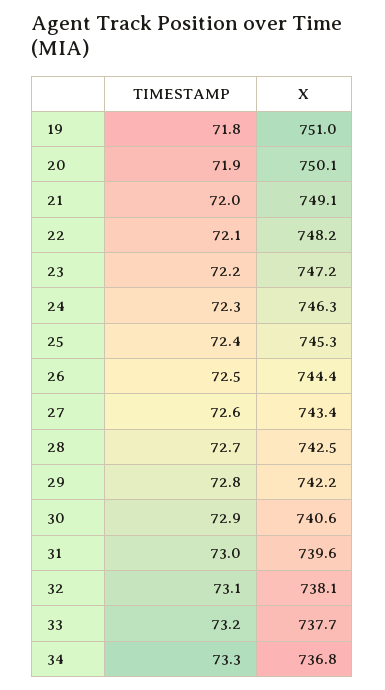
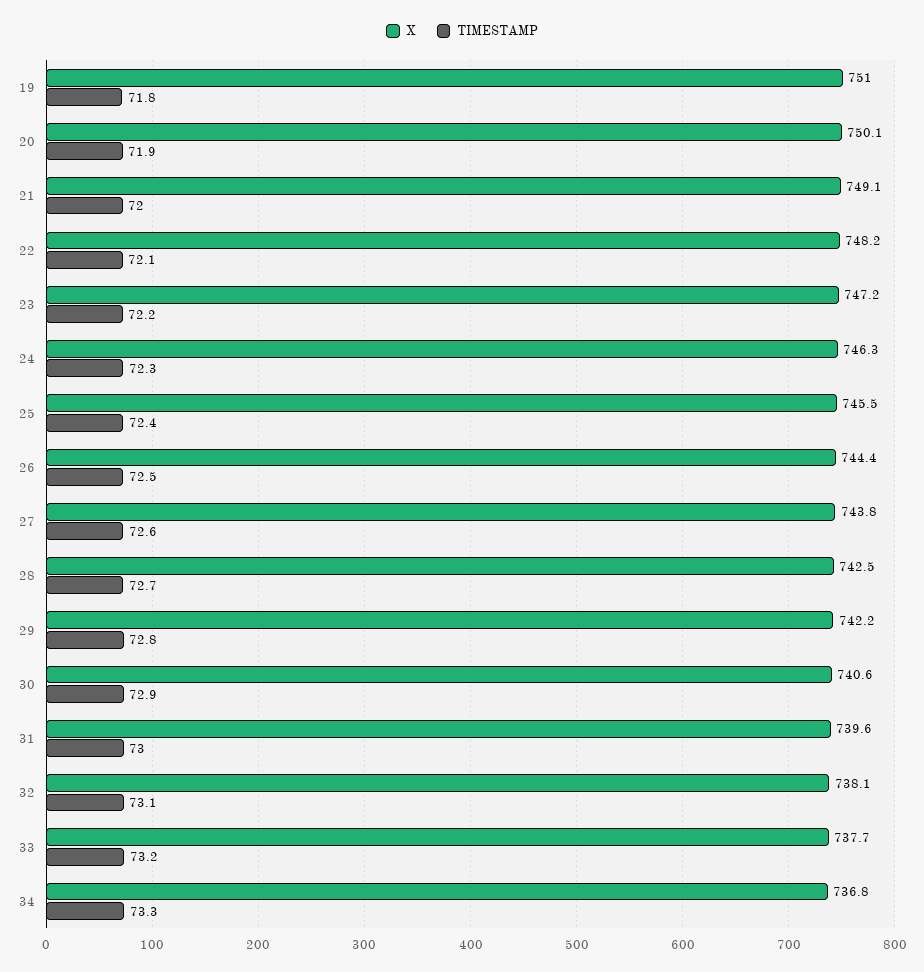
X, 25: 745.3 -> 745.5
X, 27: 743.4 -> 743.8

